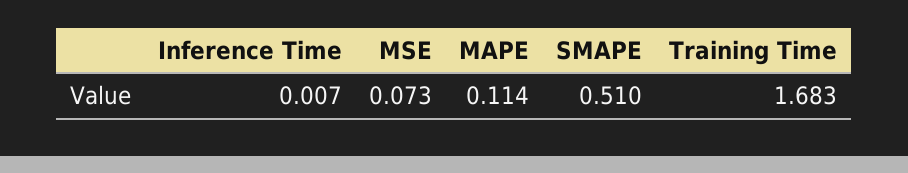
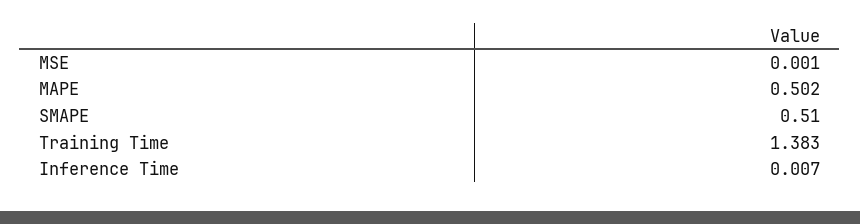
MSE: 0.073 -> 0.001
MAPE: 0.114 -> 0.502
Training Time: 1.683 -> 1.383

